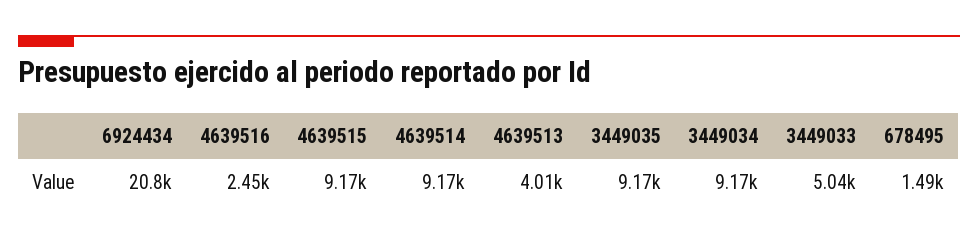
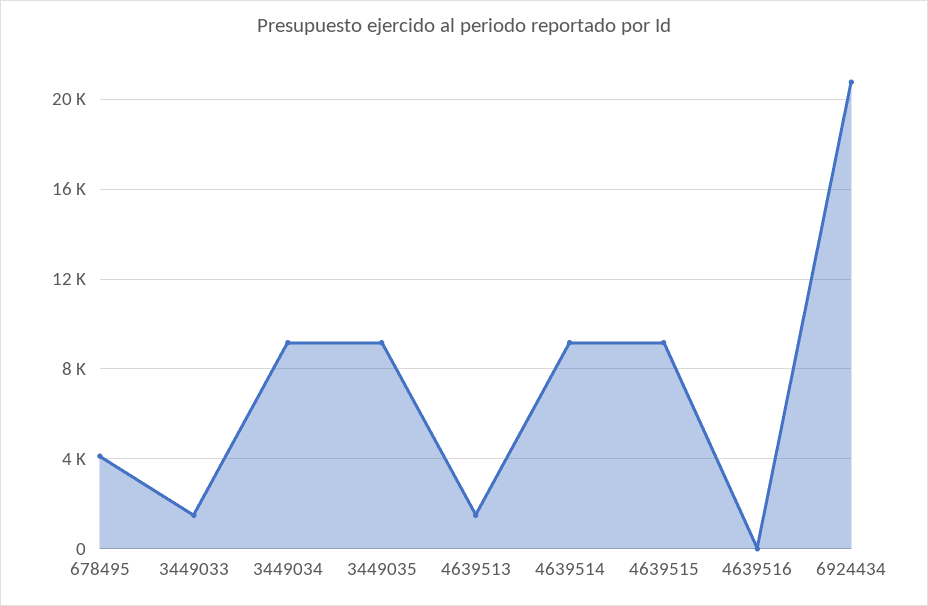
4639516: 2450 -> 0
4639513: 4010 -> 1500
3449033: 5040 -> 1500
678495: 1490 -> 4000

